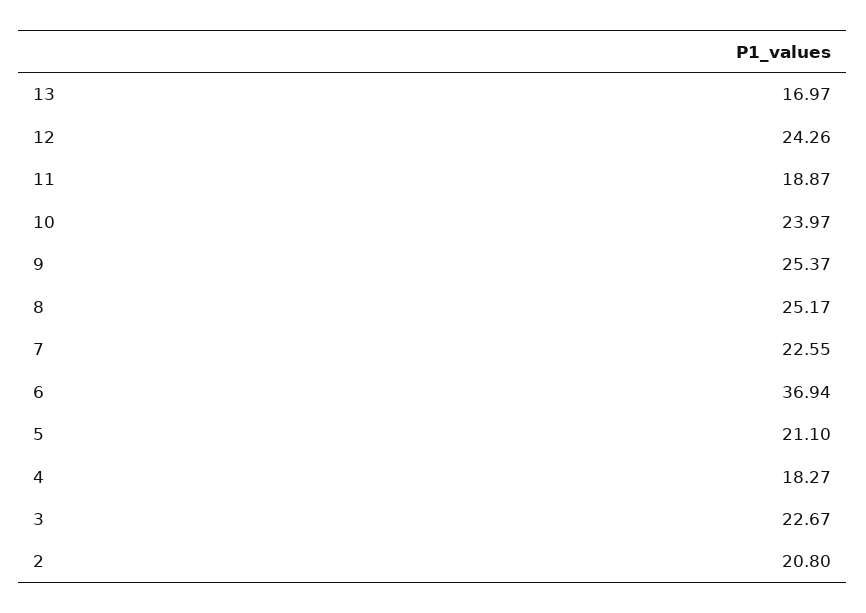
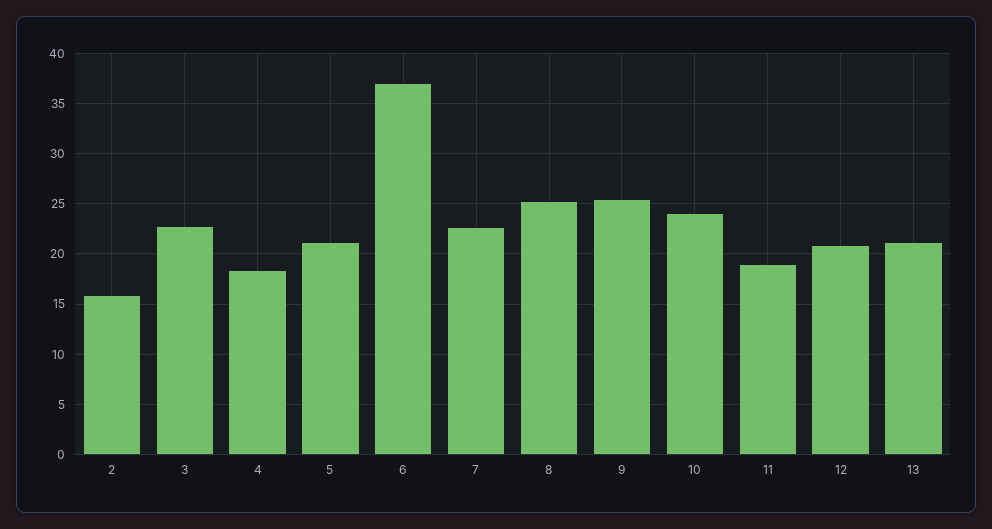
13: 16.97 -> 21
12: 24.26 -> 21
2: 20.8 -> 16

